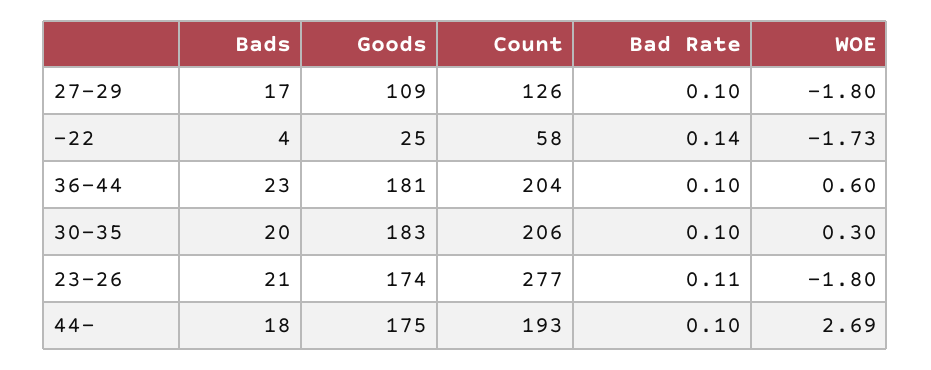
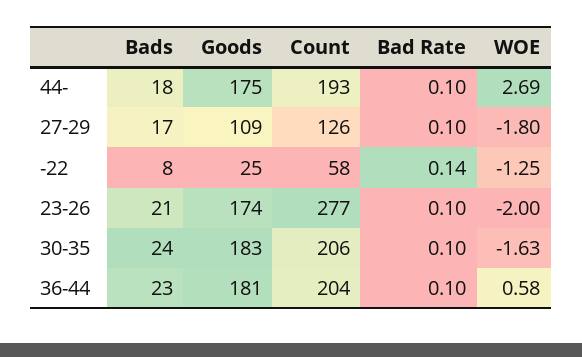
Bads, -22: 4 -> 8
WOE, -22: -1.73 -> -1.25
WOE, 36-44: 0.6 -> 0.58
Bads, 30-35: 20 -> 24
WOE, 30-35: 0.3 -> -1.63
Bad Rate, 23-26: 0.11 -> 0.1
WOE, 23-26: -1.8 -> -2

